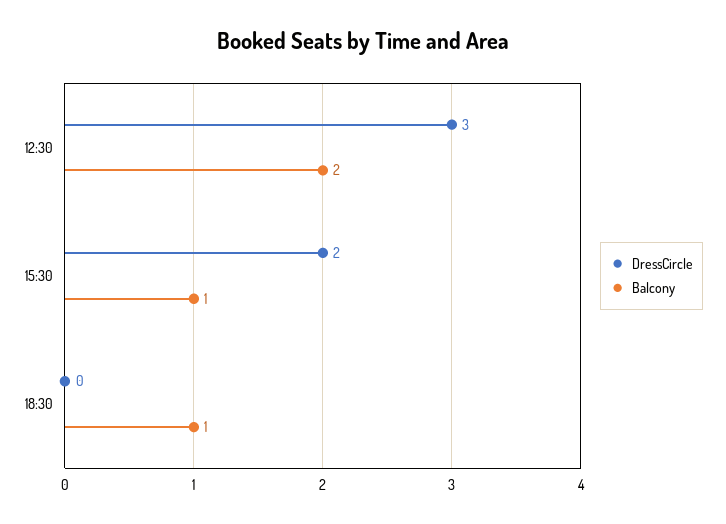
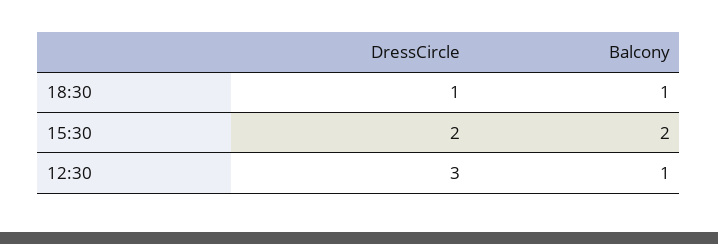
Balcony, 12:30: 2 -> 1
Balcony, 15:30: 1 -> 2
DressCircle, 18:30: 0 -> 1

